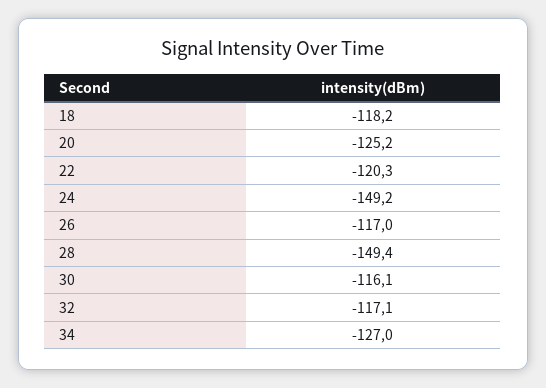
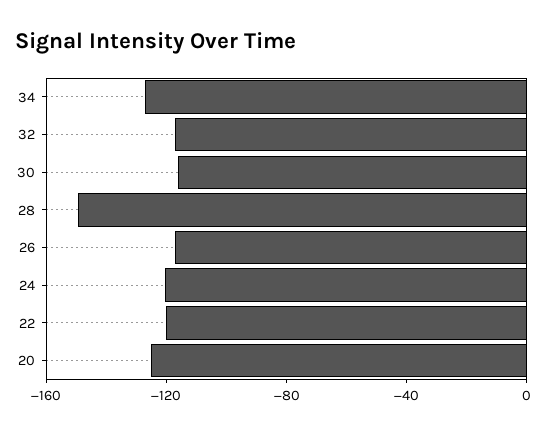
18: -118.2 -> none
24: -149.2 -> -120

